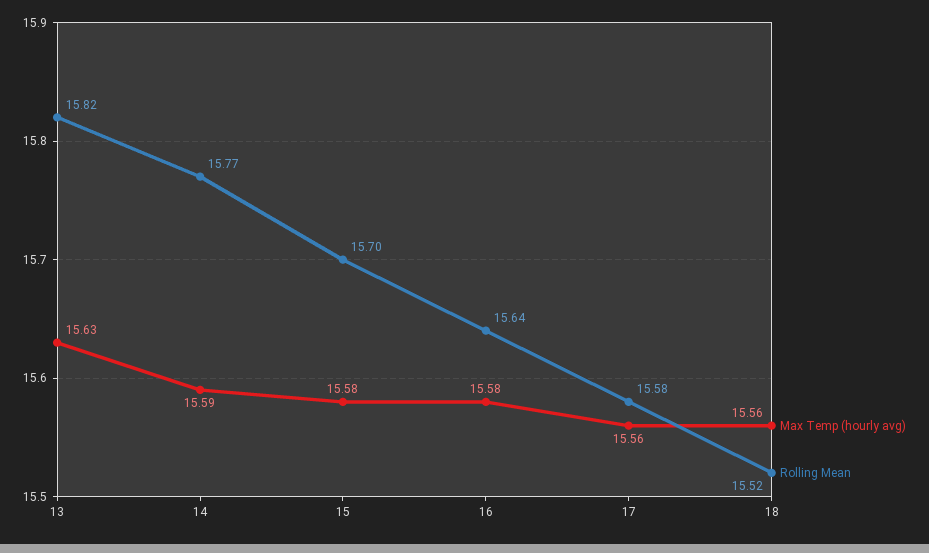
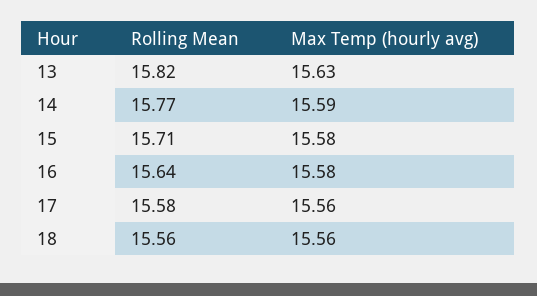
Rolling Mean, 15: 15.7 -> 15.71
Rolling Mean, 18: 15.52 -> 15.56

